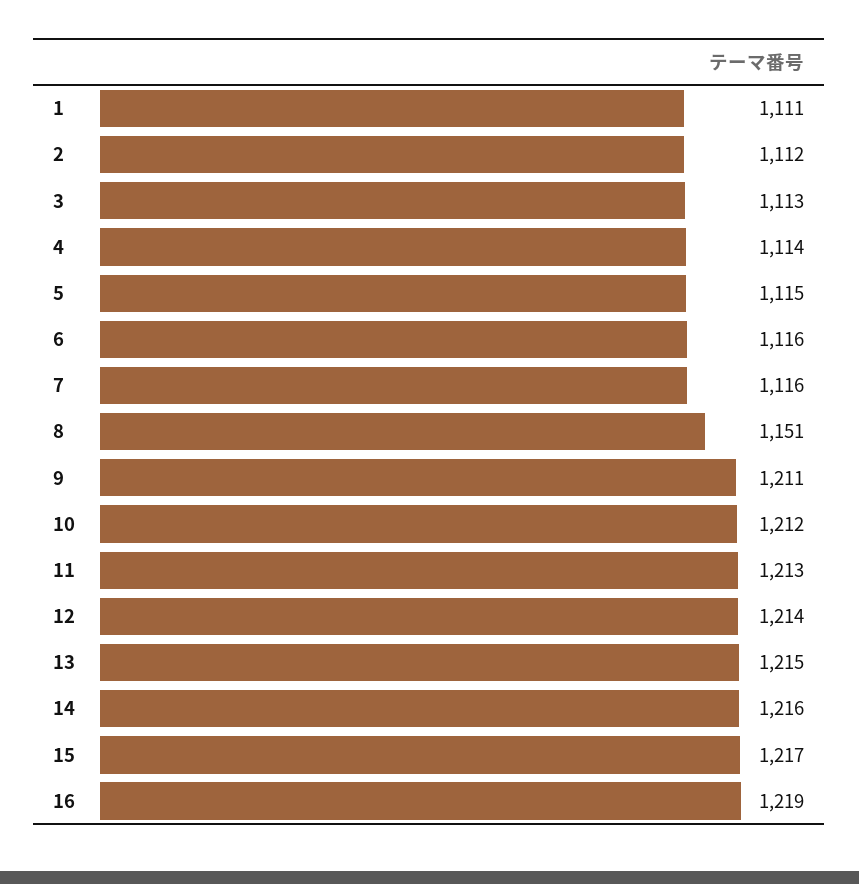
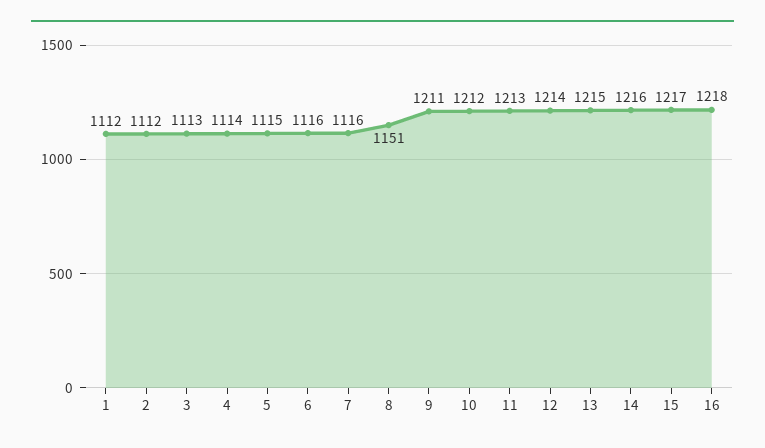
1: 1111 -> 1112
16: 1219 -> 1218

